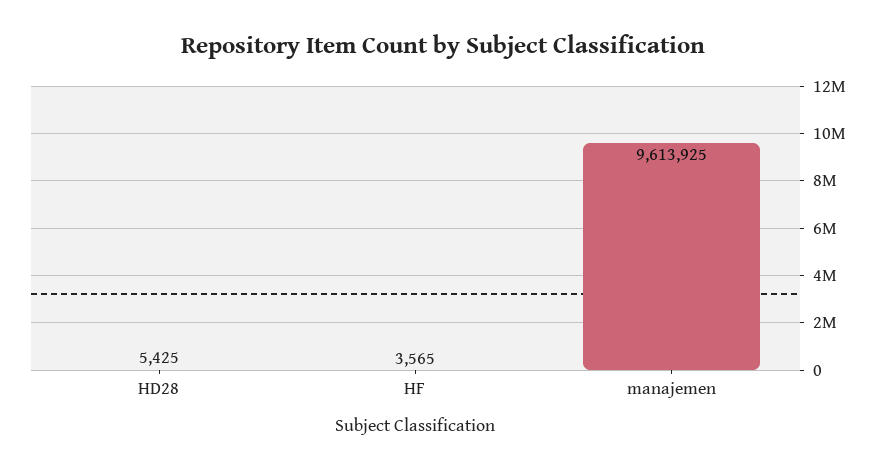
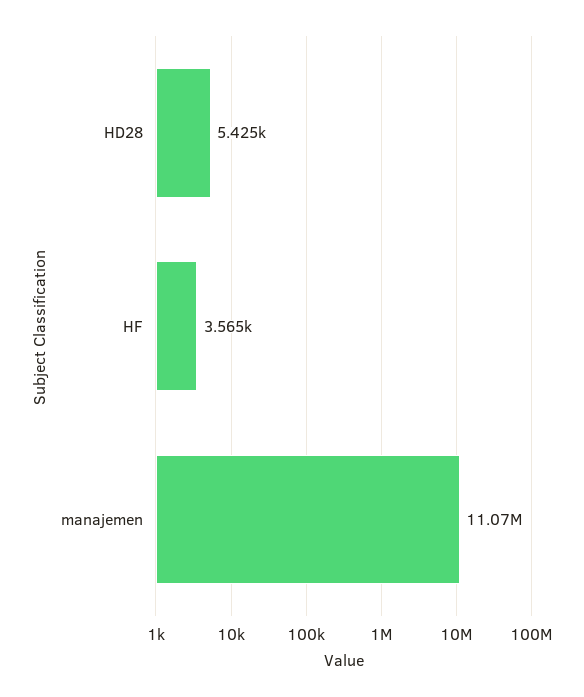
manajemen: 9613925 -> 11070000

